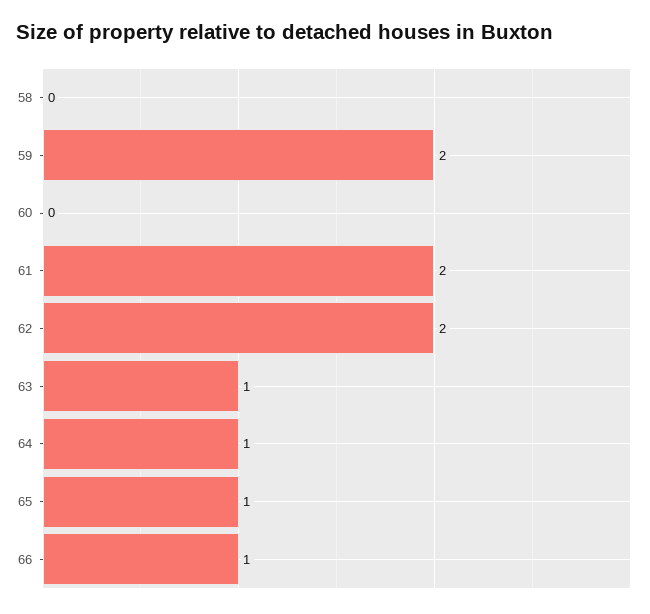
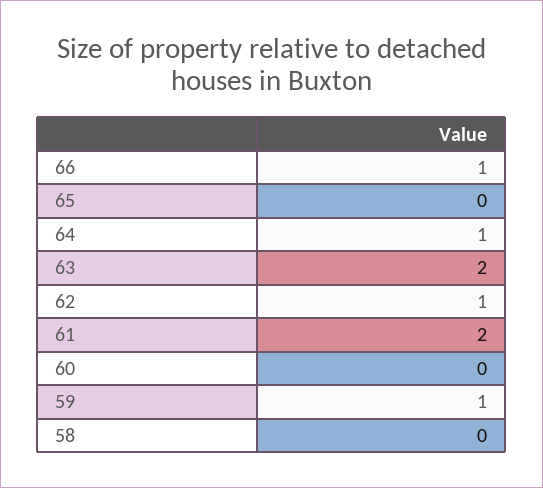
59: 2 -> 1
62: 2 -> 1
63: 1 -> 2
65: 1 -> 0

